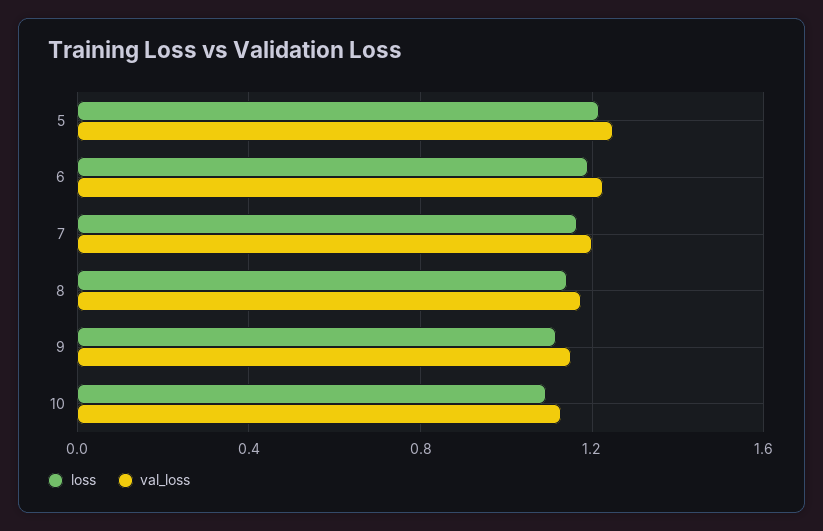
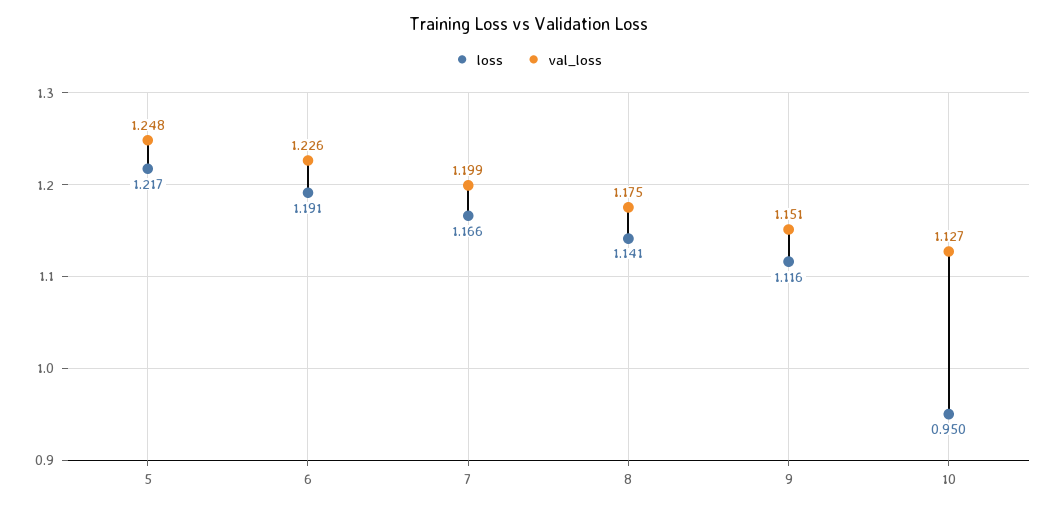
loss, 10: 1.1 -> 0.95

